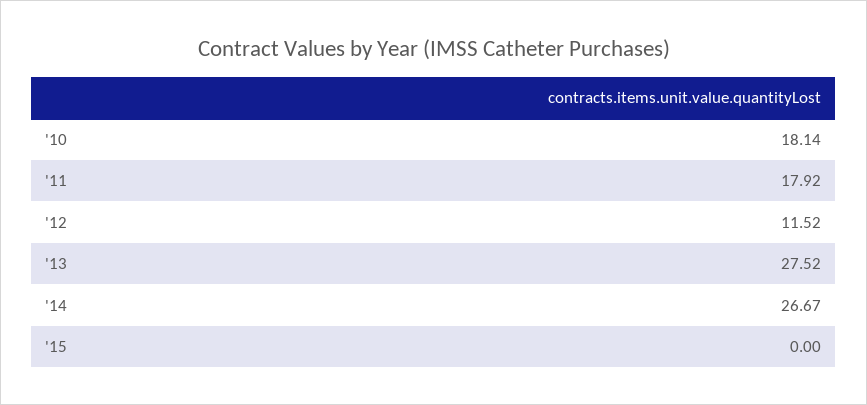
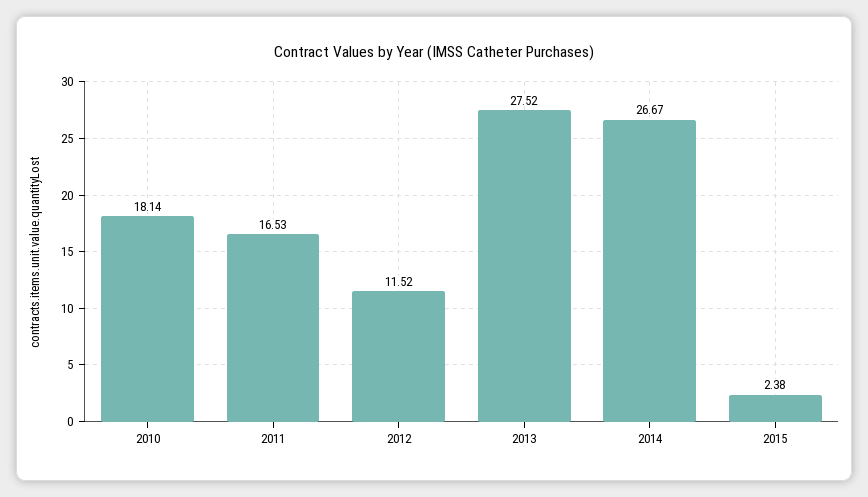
'11: 17.92 -> 16.53
'15: 0 -> 2.38

